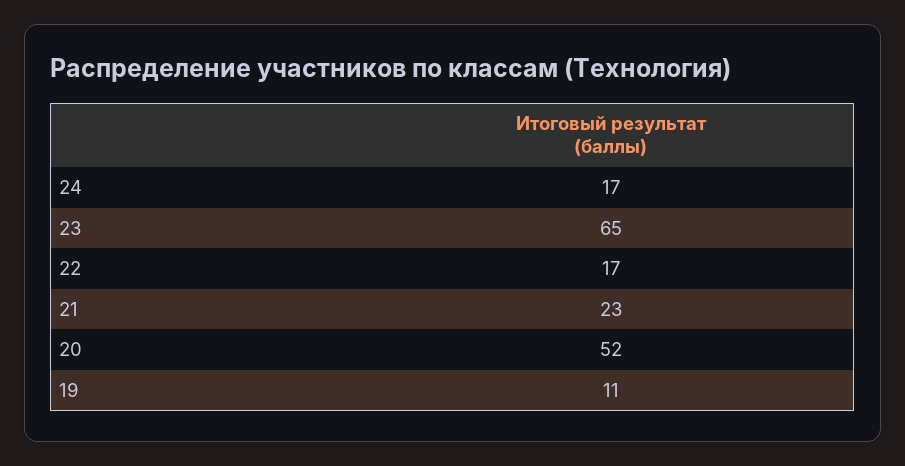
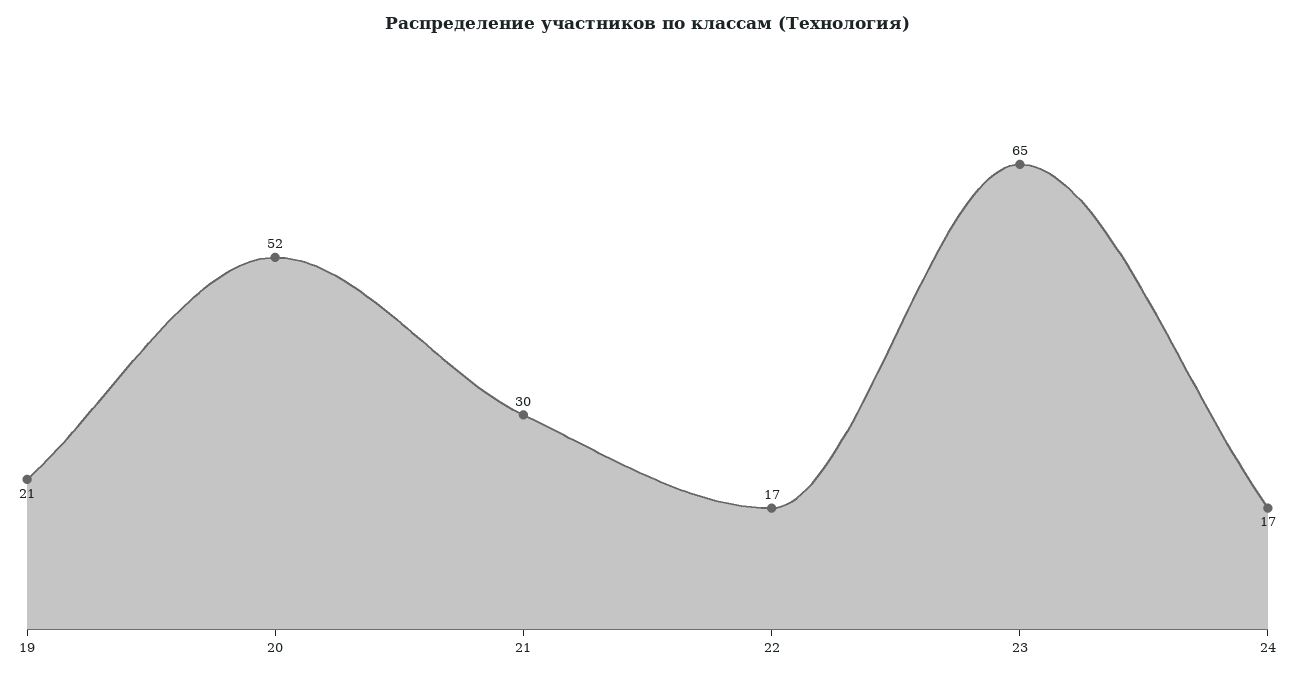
21: 23 -> 30
19: 11 -> 21

